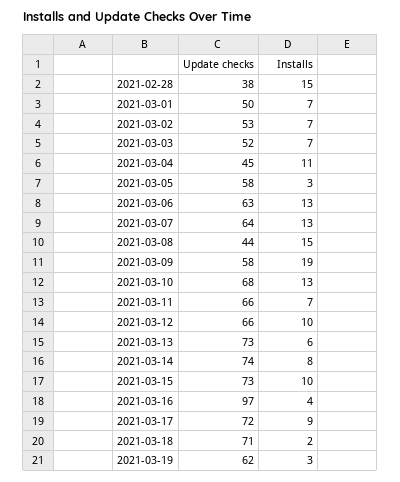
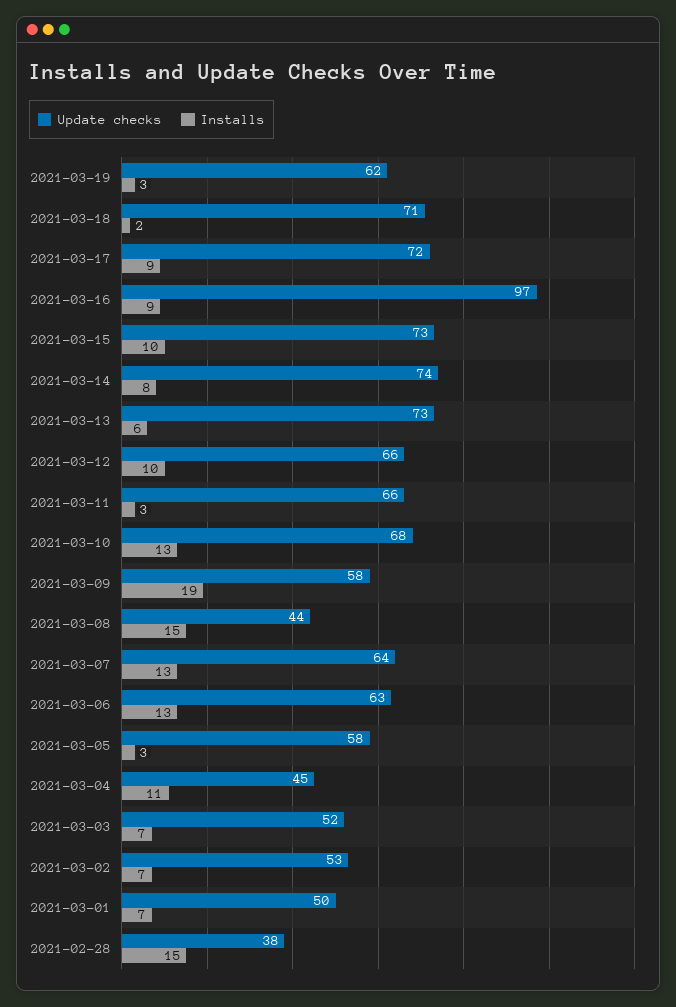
Installs, 2021-03-11: 7 -> 3
Installs, 2021-03-16: 4 -> 9

